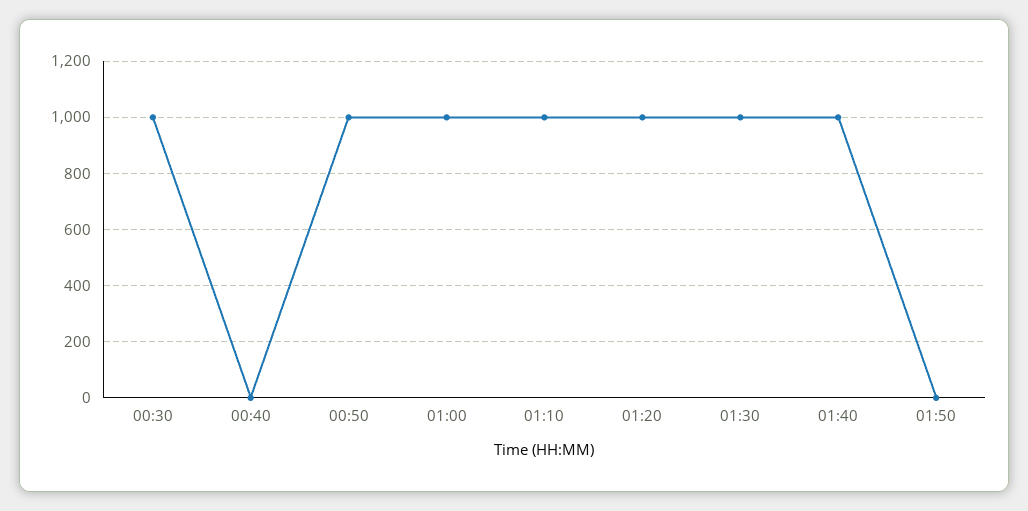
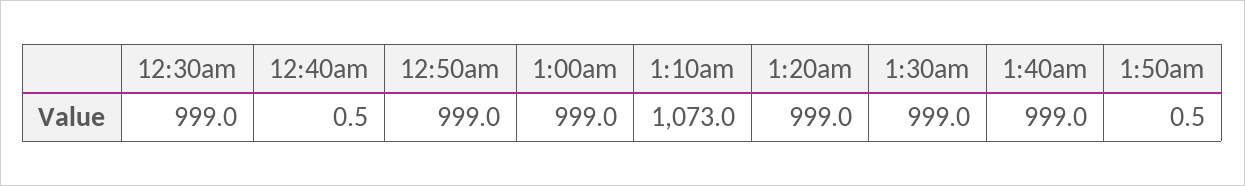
01:10: 1000 -> 1073

